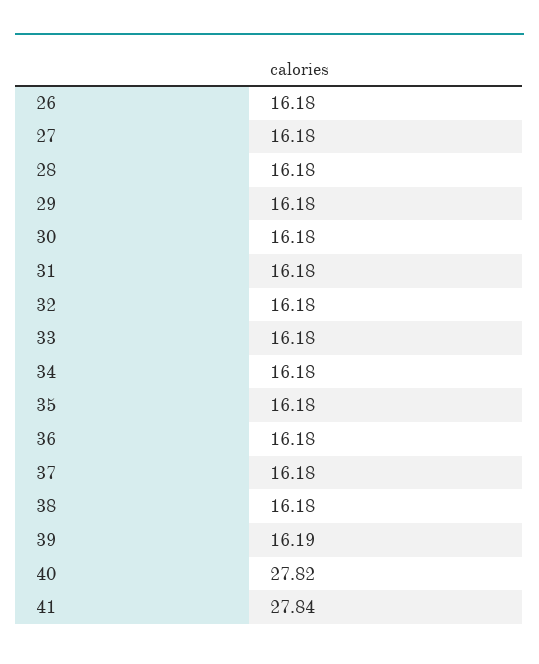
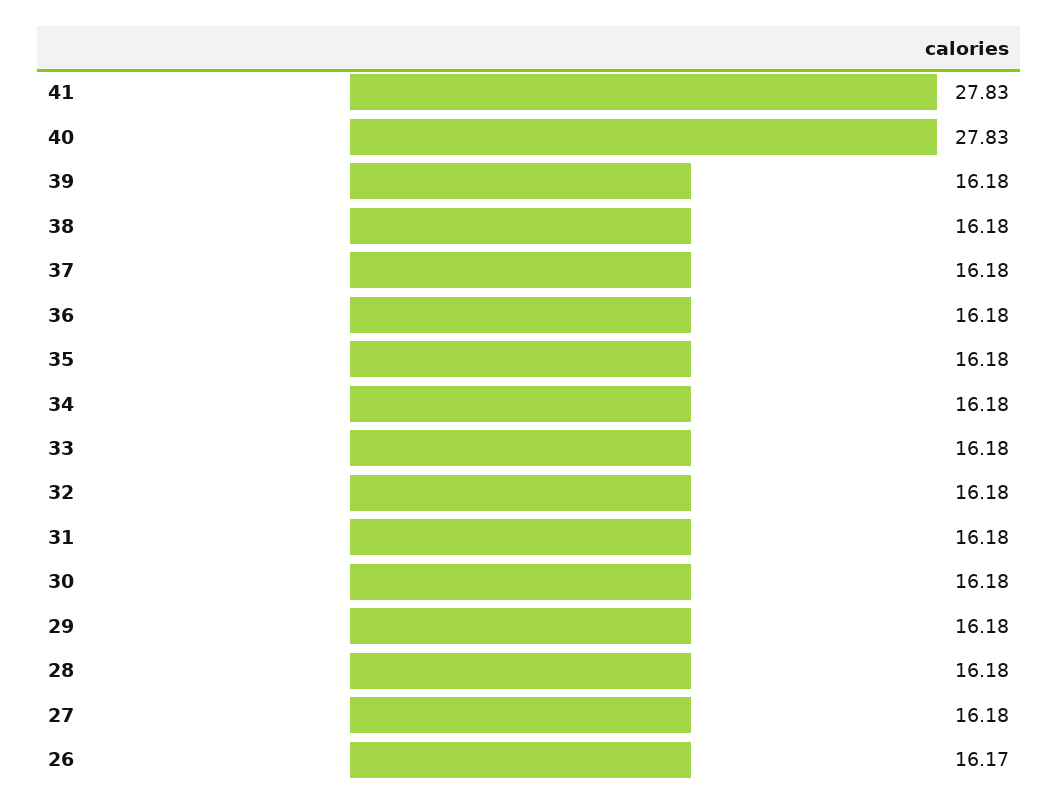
26: 16.18 -> 16.17
39: 16.19 -> 16.18
40: 27.82 -> 27.83
41: 27.84 -> 27.83

